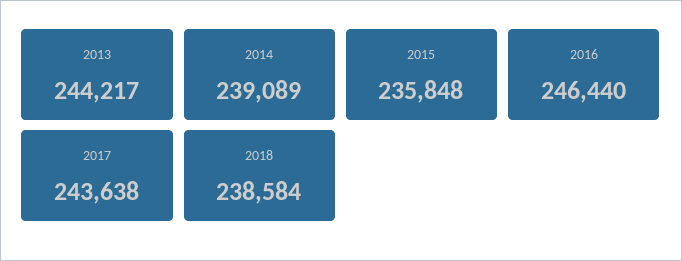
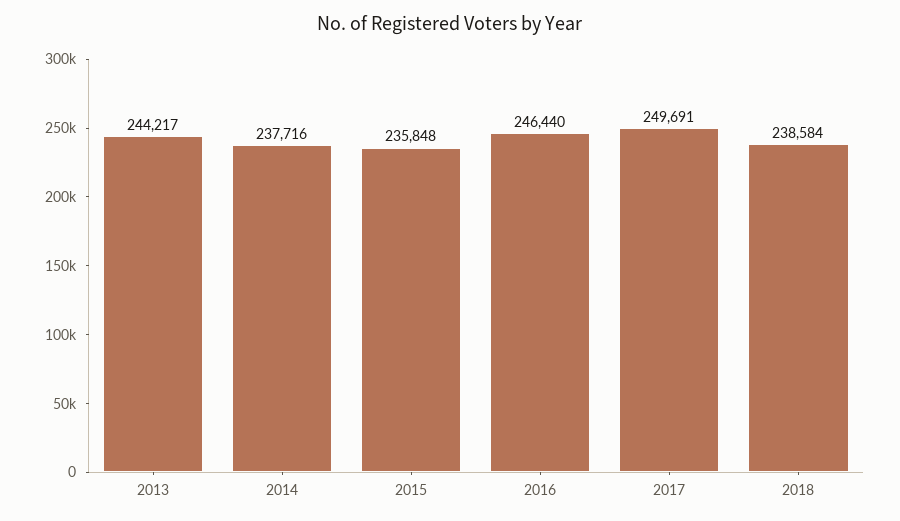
2014: 239089 -> 237716
2017: 243638 -> 249691

